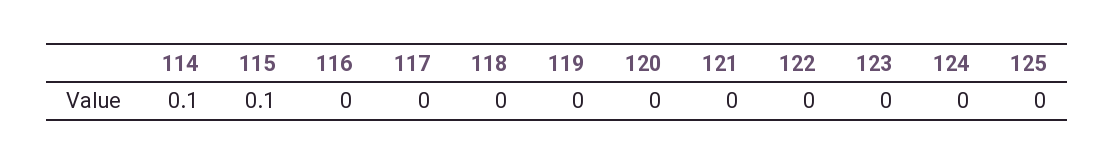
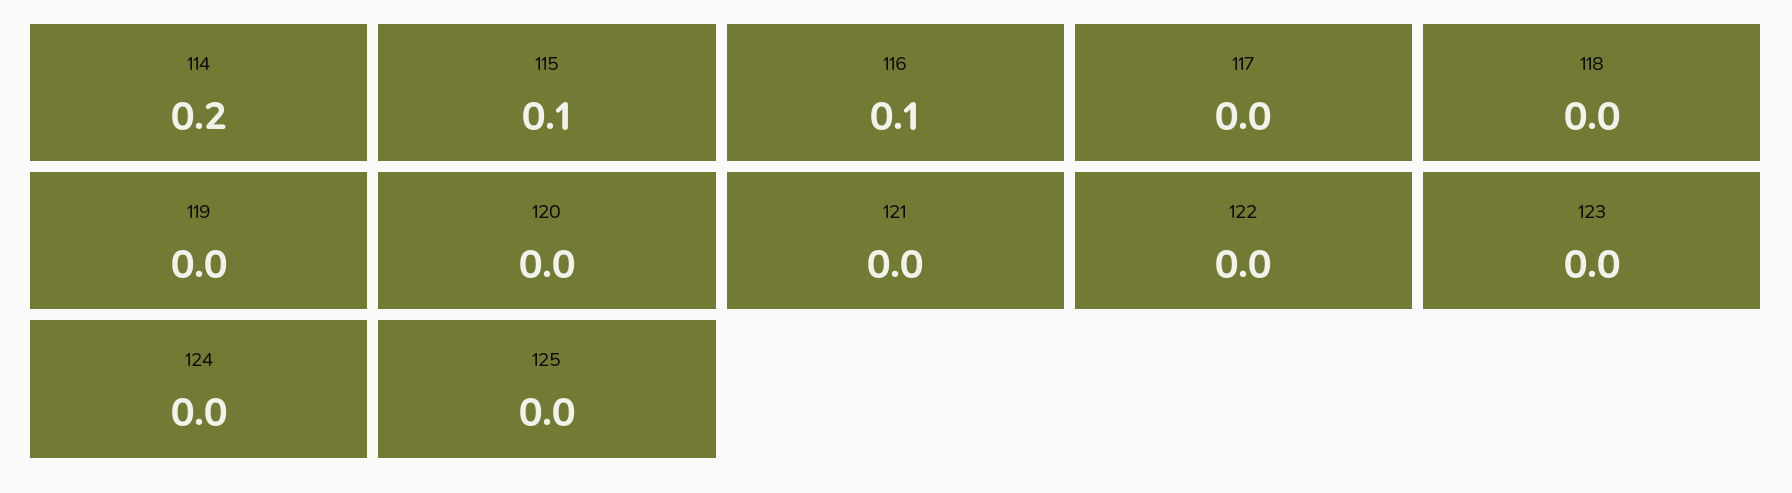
114: 0.1 -> 0.2
116: 0 -> 0.1

